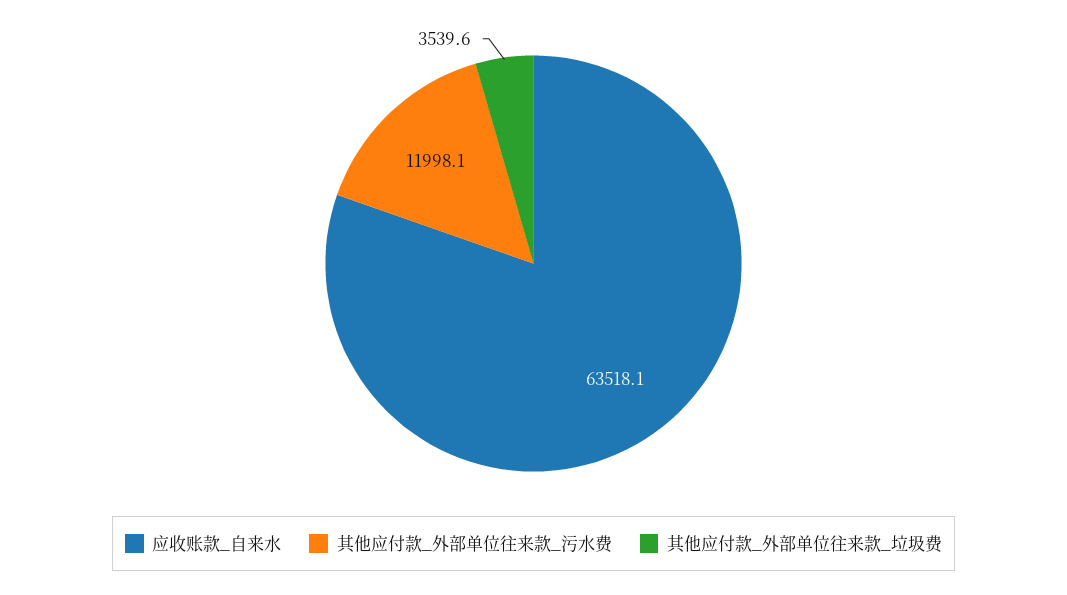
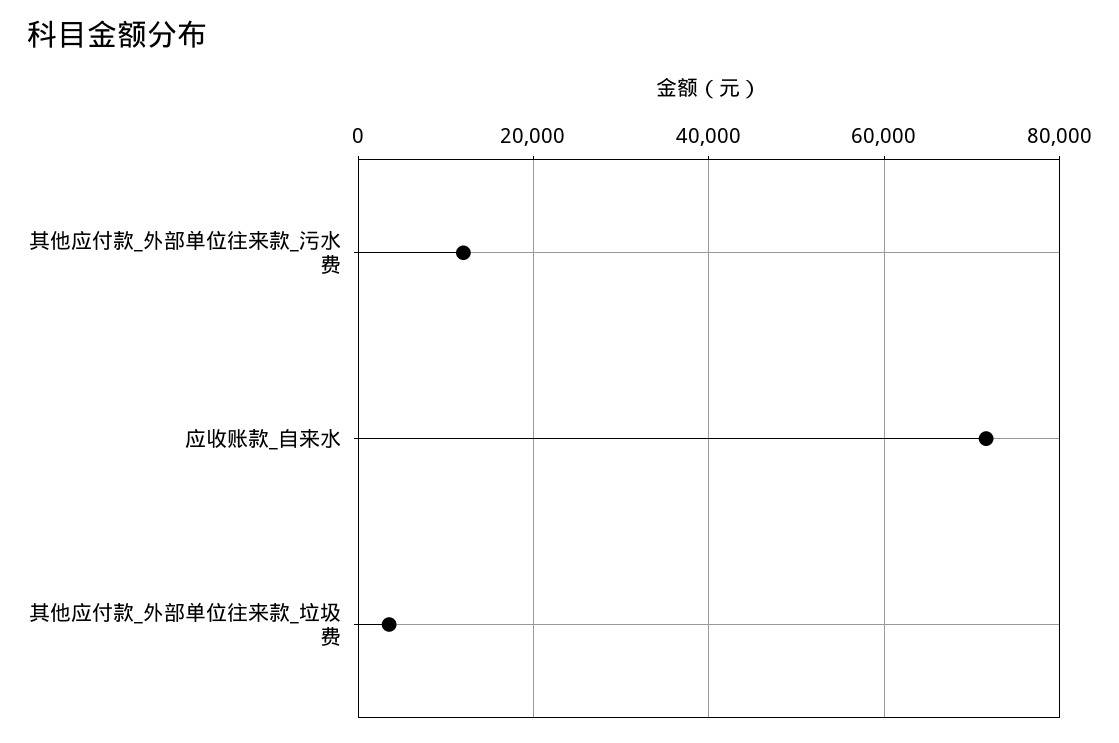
应收账款_自来水: 63518.1 -> 72000

